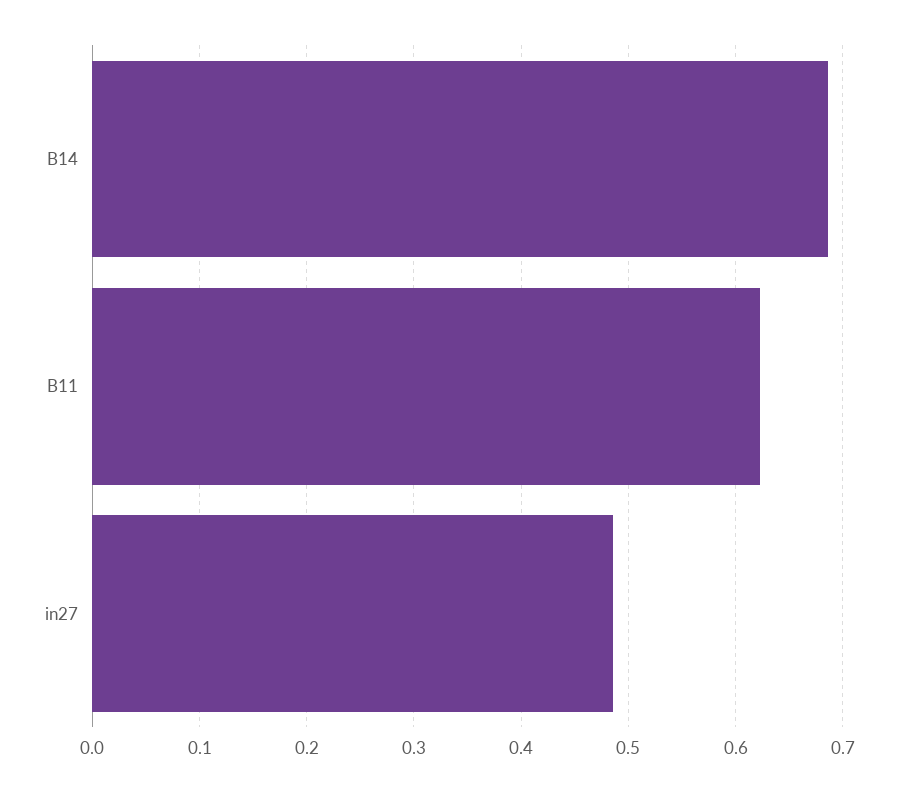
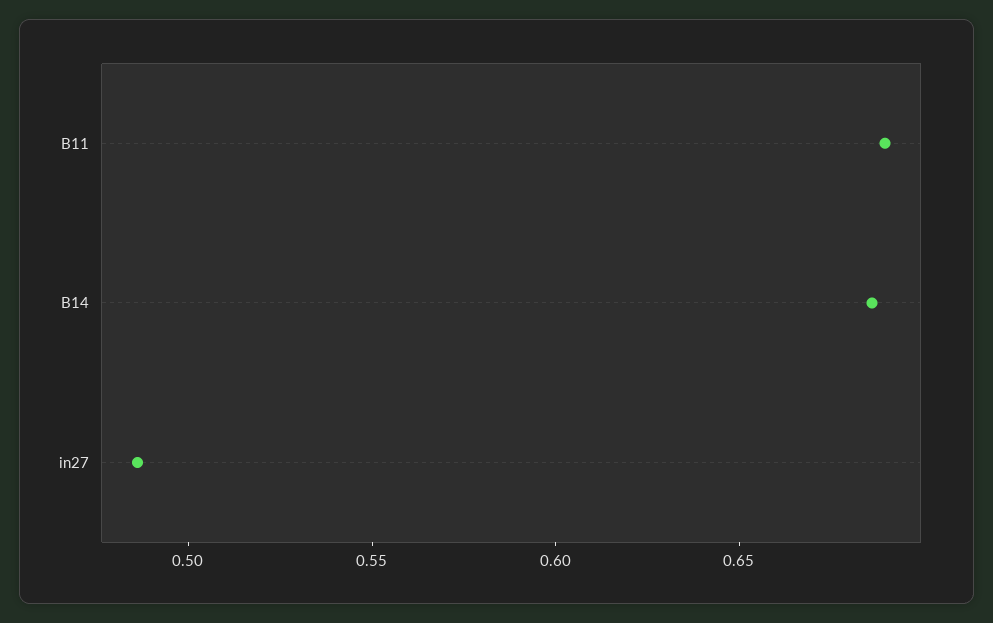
B11: 0.62 -> 0.69

